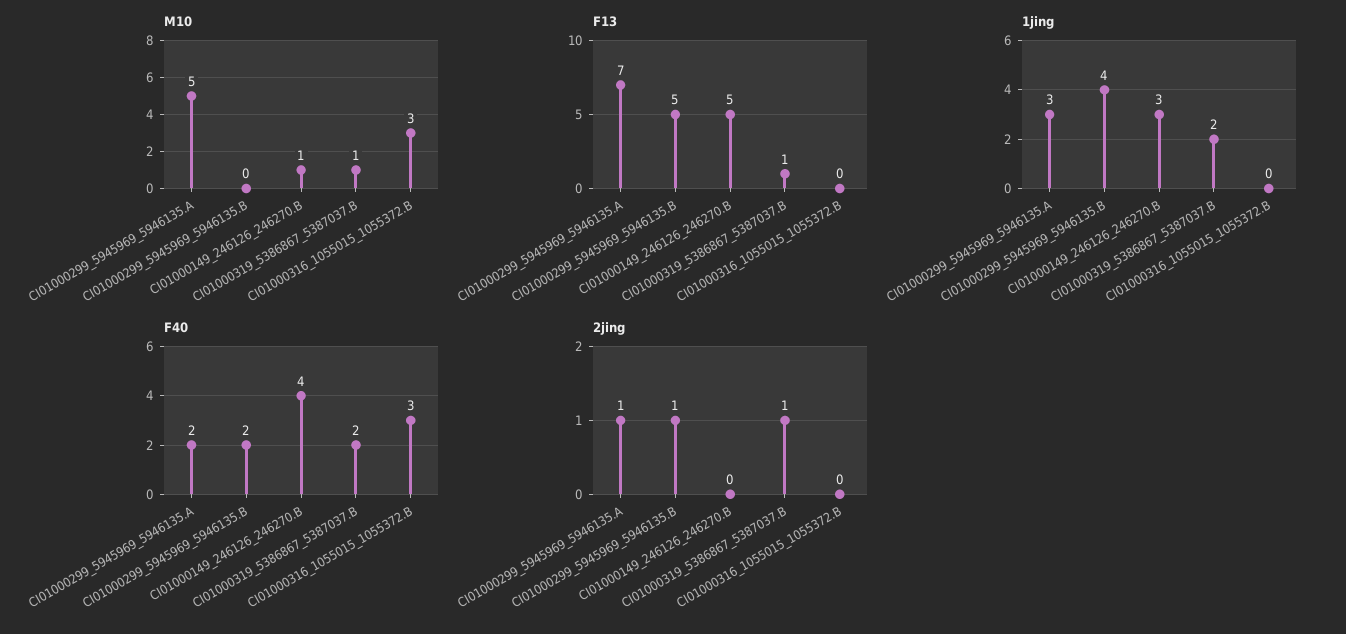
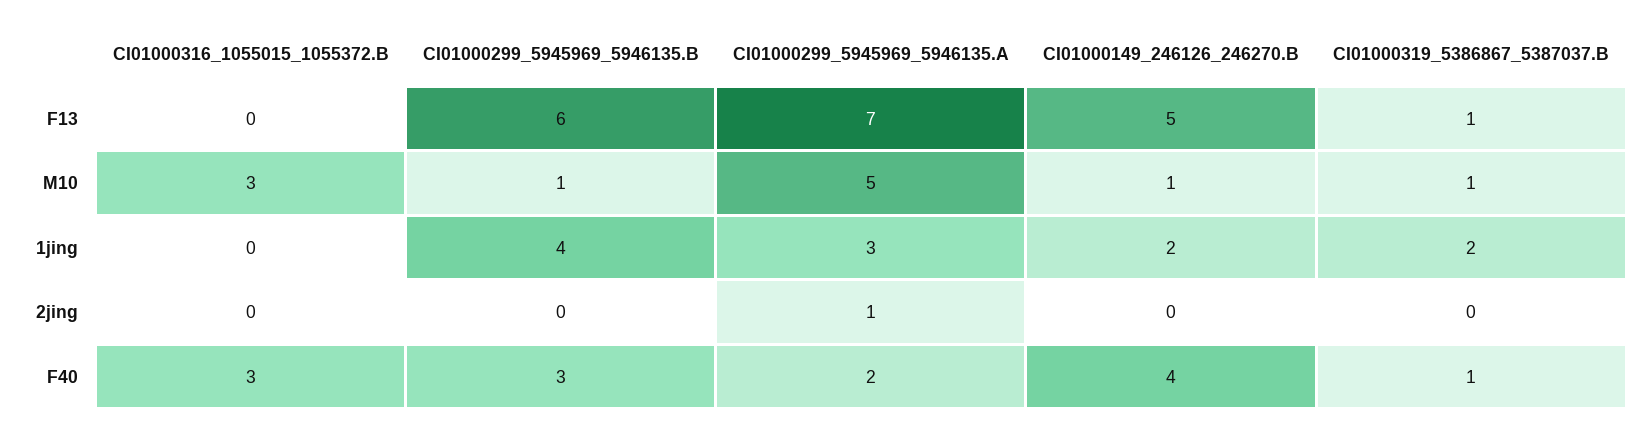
M10, CI01000299_5945969_5946135.B: 0 -> 1
F13, CI01000299_5945969_5946135.B: 5 -> 6
1jing, CI01000149_246126_246270.B: 3 -> 2
F40, CI01000299_5945969_5946135.B: 2 -> 3
F40, CI01000319_5386867_5387037.B: 2 -> 1
2jing, CI01000299_5945969_5946135.B: 1 -> 0
2jing, CI01000319_5386867_5387037.B: 1 -> 0

